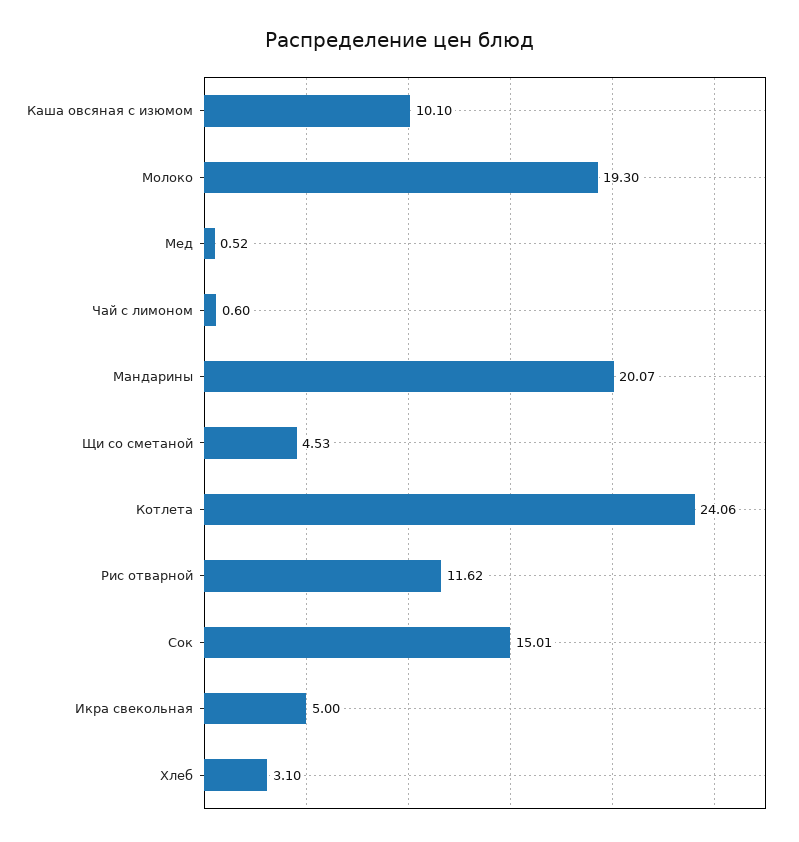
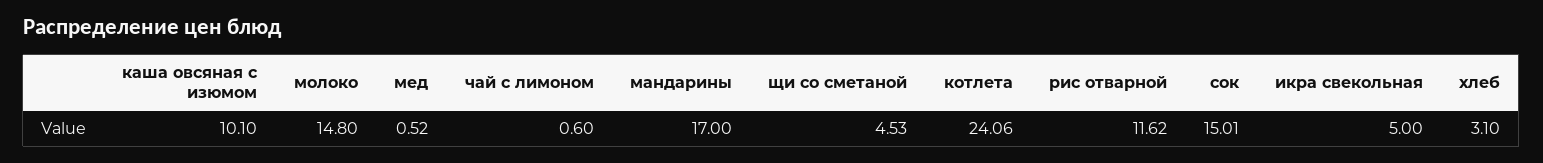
Молоко: 19.3 -> 14.8
Мандарины: 20.07 -> 17

